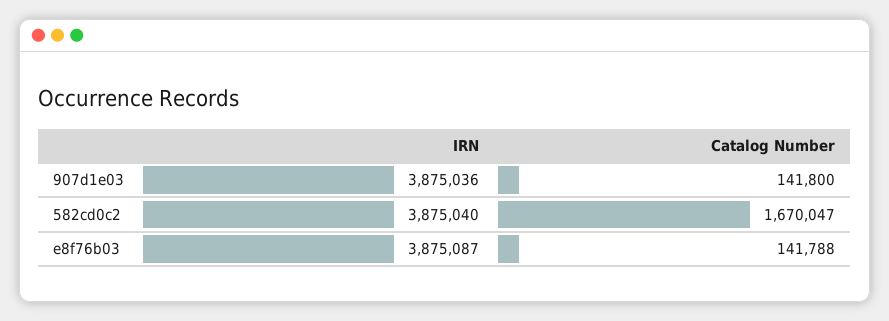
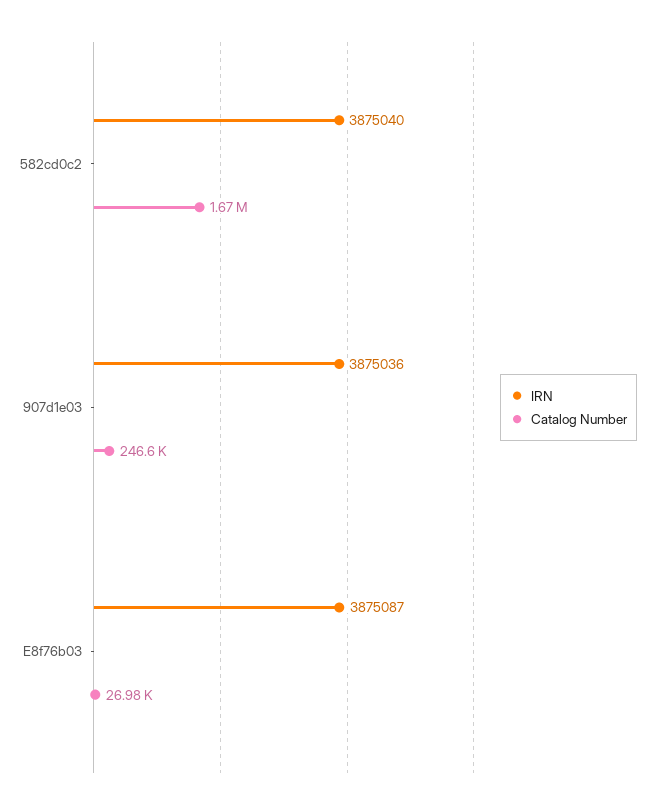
Catalog Number, 907d1e03: 141800 -> 246600
Catalog Number, e8f76b03: 141788 -> 26980

